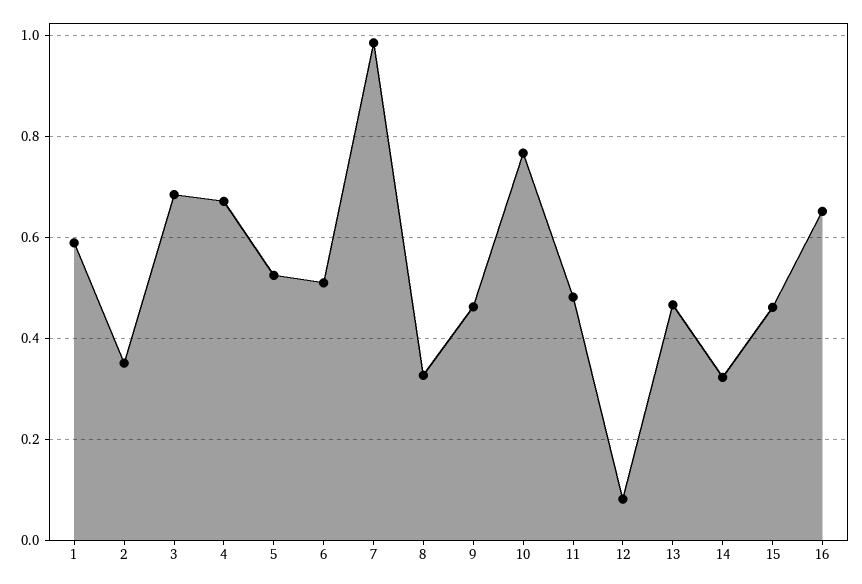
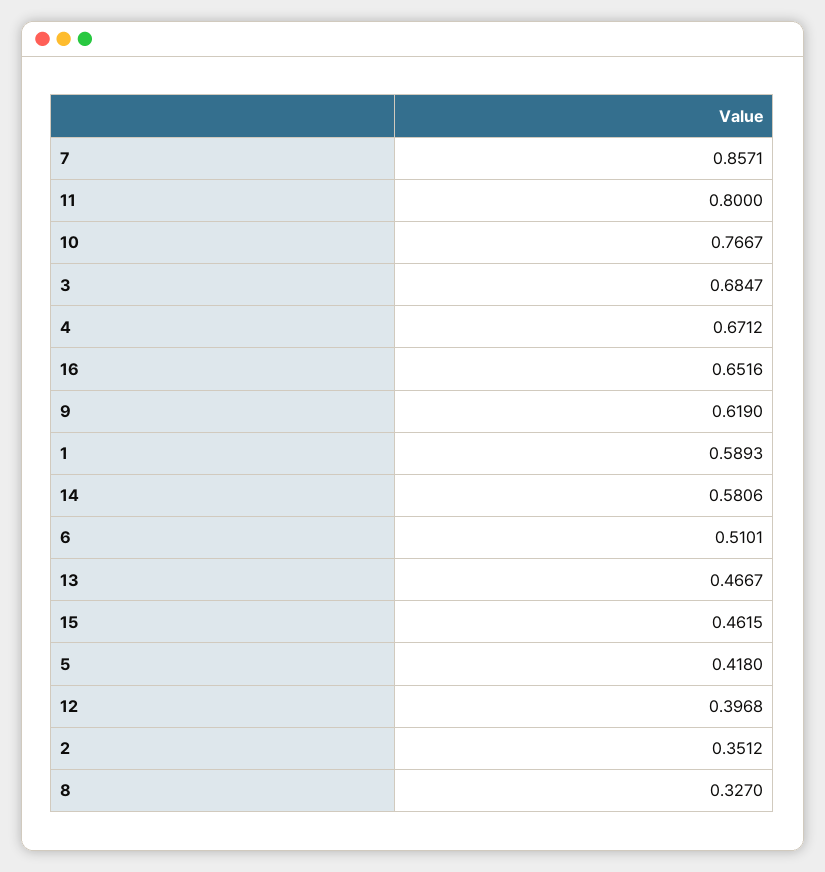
5: 0.52 -> 0.418
7: 0.98 -> 0.8571
9: 0.46 -> 0.619
11: 0.48 -> 0.8
12: 0.08 -> 0.3968
14: 0.32 -> 0.5806

